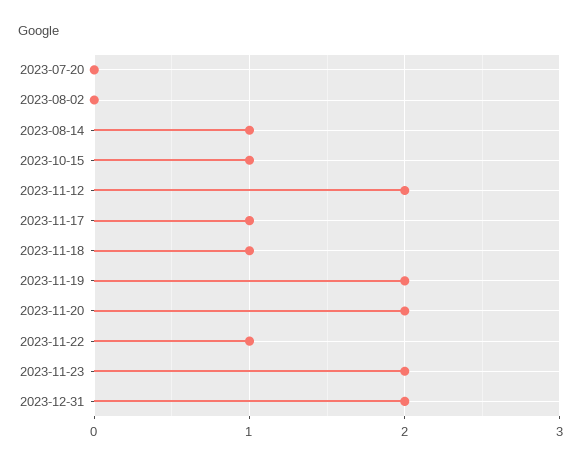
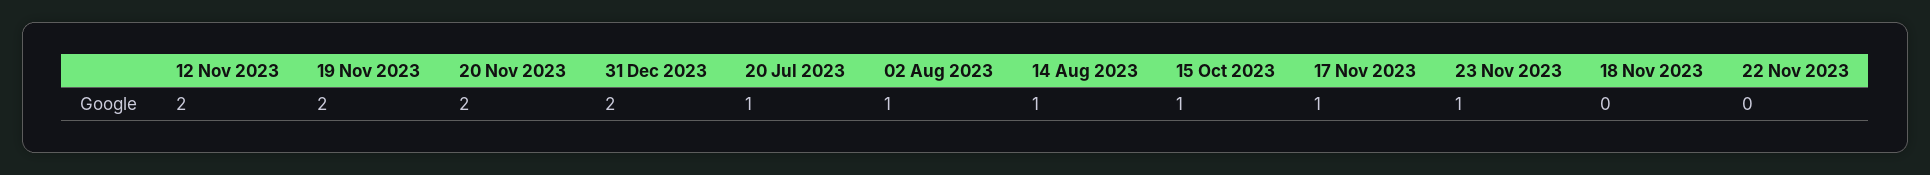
2023-07-20: 0 -> 1
2023-08-02: 0 -> 1
2023-11-18: 1 -> 0
2023-11-22: 1 -> 0
2023-11-23: 2 -> 1

